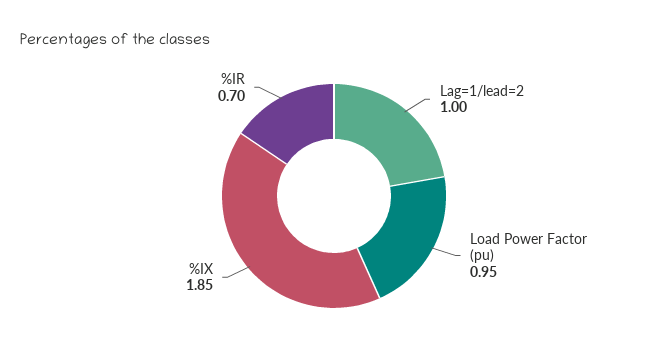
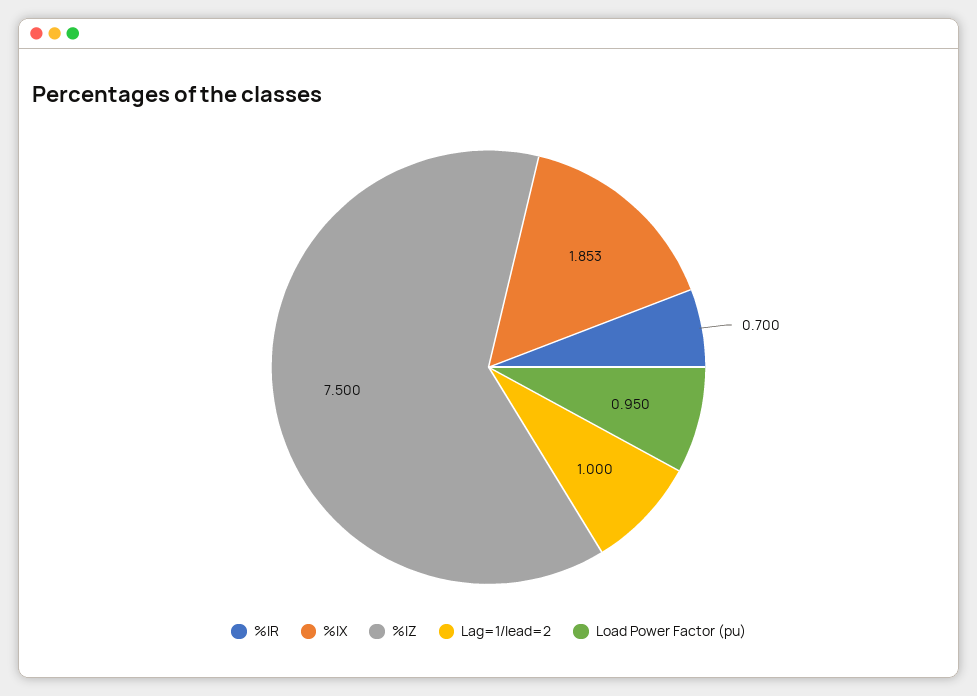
%IZ: none -> 7.5

